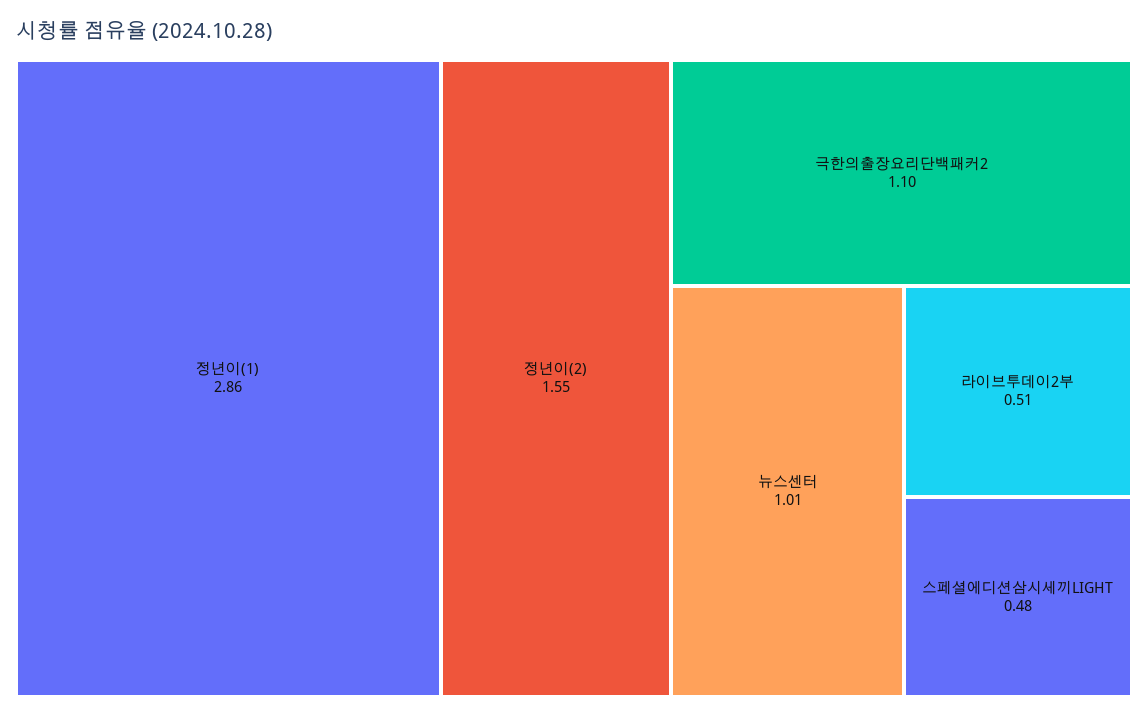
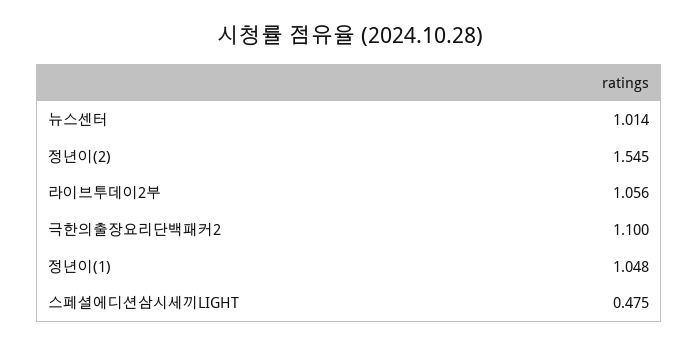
정년이(1): 2.86 -> 1.048
라이브투데이2부: 0.51 -> 1.056

